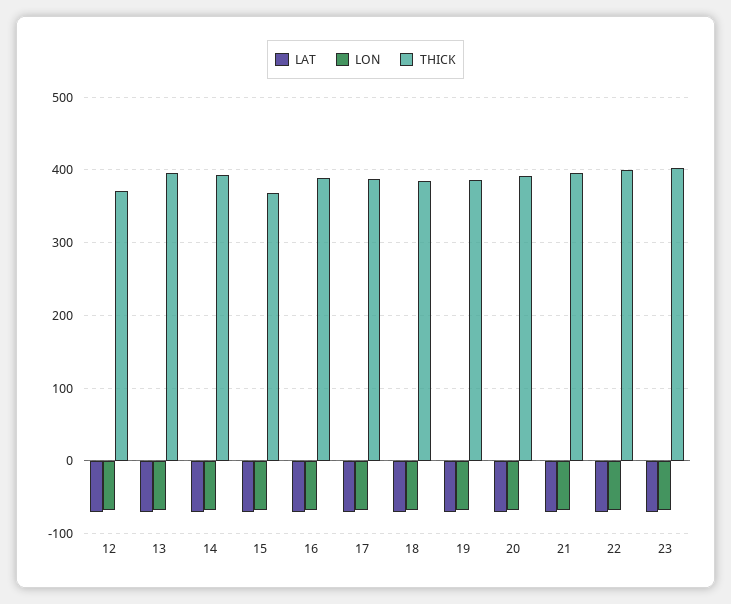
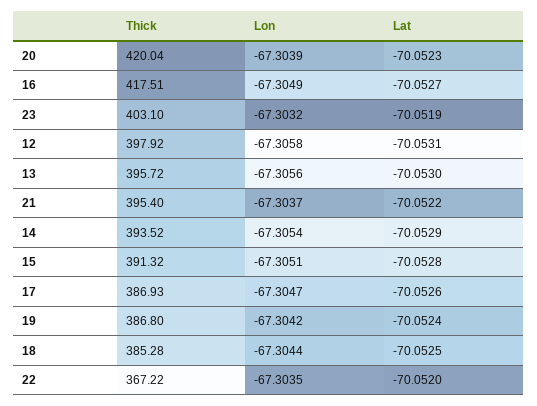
THICK, 12: 370 -> 397.92
THICK, 15: 370 -> 391.32
THICK, 16: 390 -> 417.51
THICK, 20: 390 -> 420.04
THICK, 22: 400 -> 367.22

